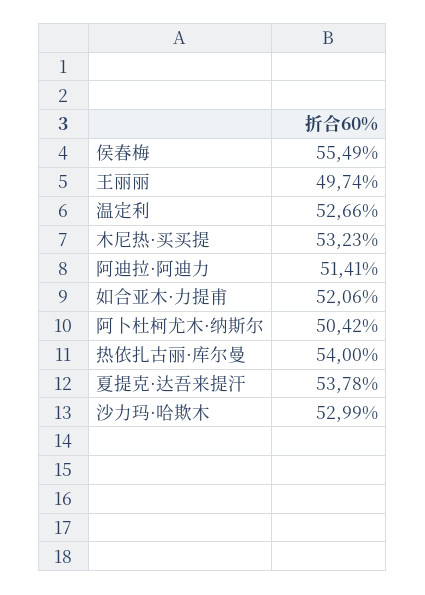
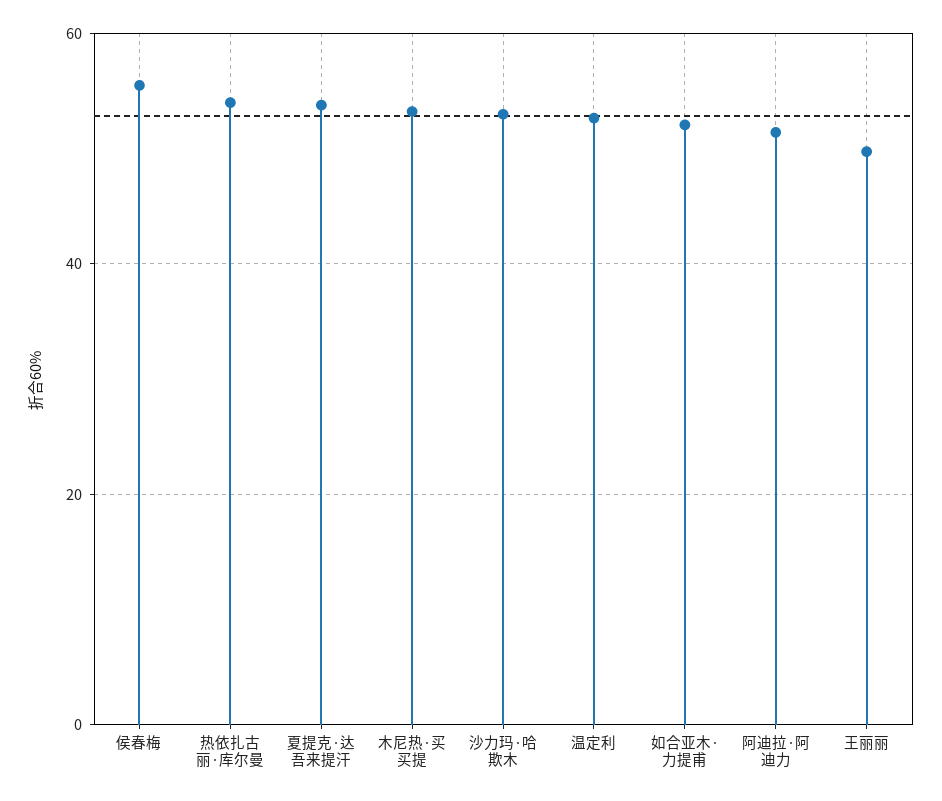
阿卜杜柯尤木·纳斯尔: 50.42 -> none

